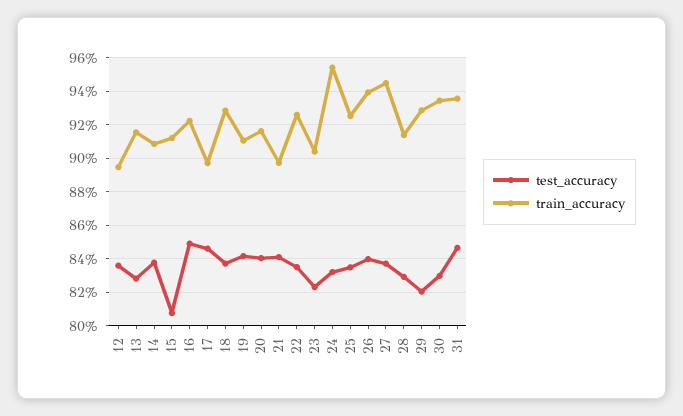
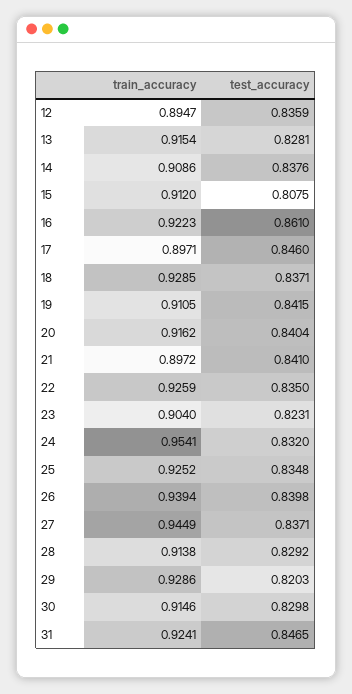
test_accuracy, 16: 0.85 -> 0.861
train_accuracy, 30: 0.935 -> 0.9146
train_accuracy, 31: 0.935 -> 0.9241

